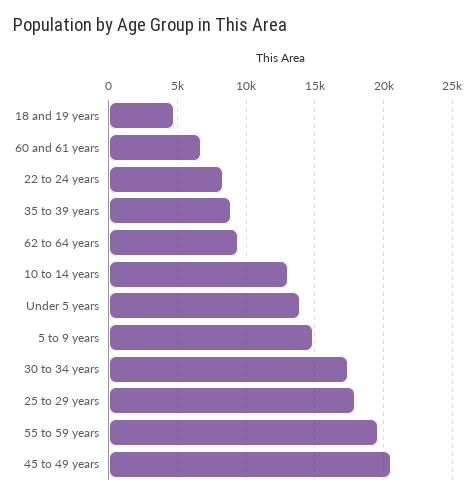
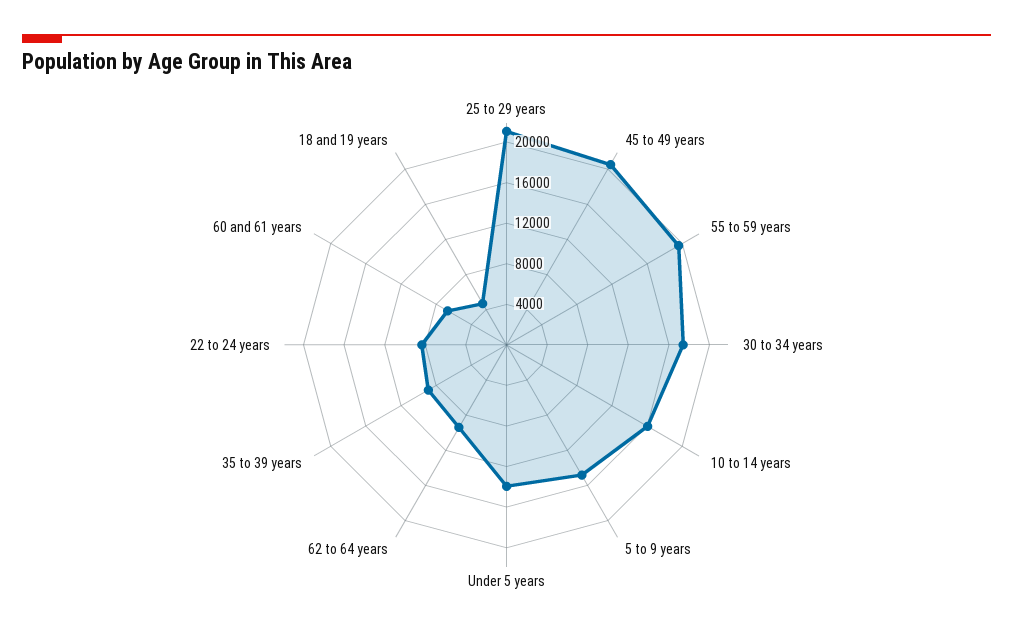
10 to 14 years: 13000 -> 16000
25 to 29 years: 18000 -> 21000

